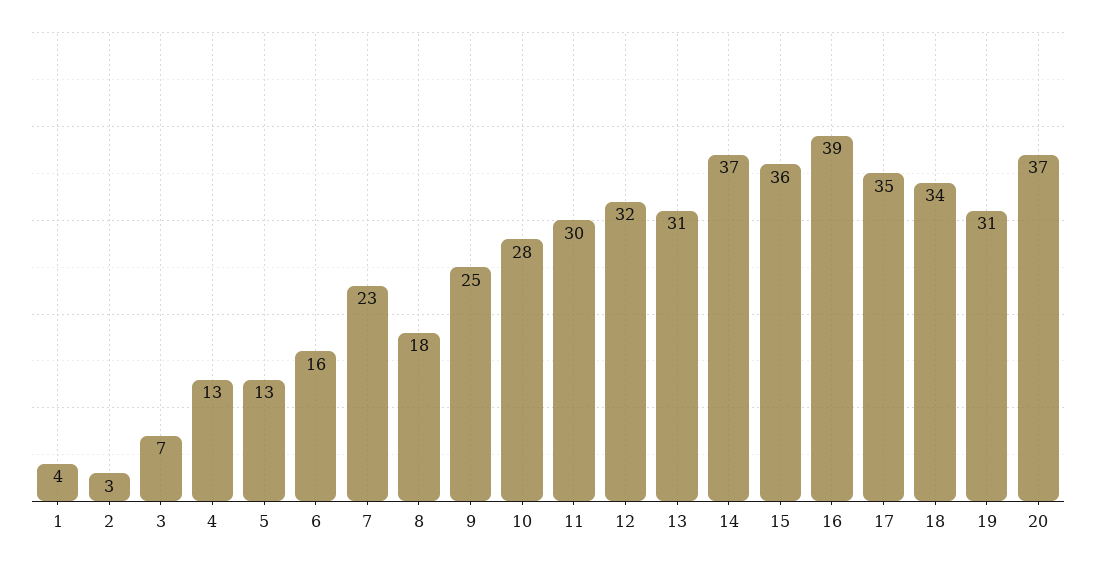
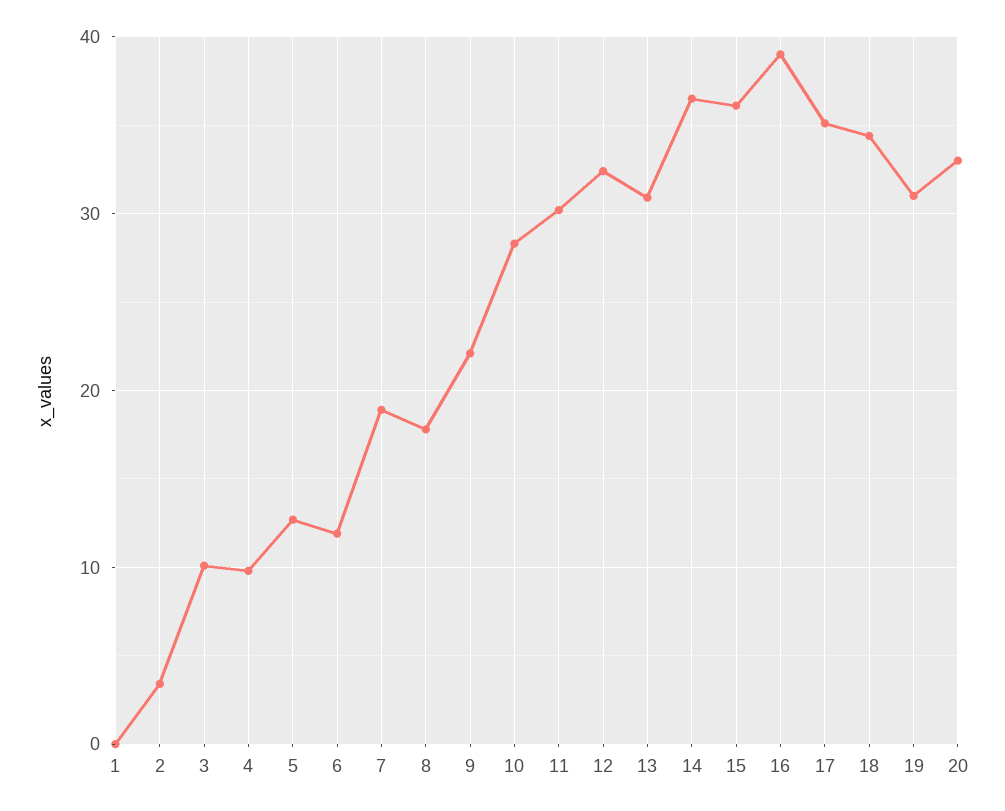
1: 4 -> 0
3: 7 -> 10
4: 13 -> 10
6: 16 -> 12
7: 23 -> 19
9: 25 -> 22
20: 37 -> 33

